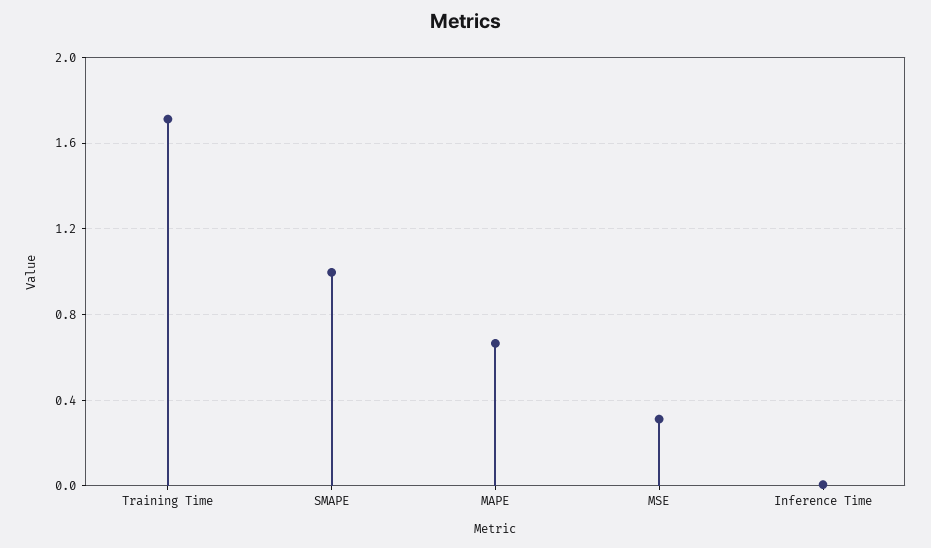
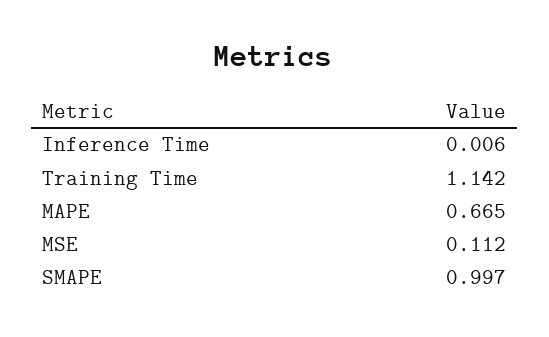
Training Time: 1.7 -> 1.142
MSE: 0.3 -> 0.112

